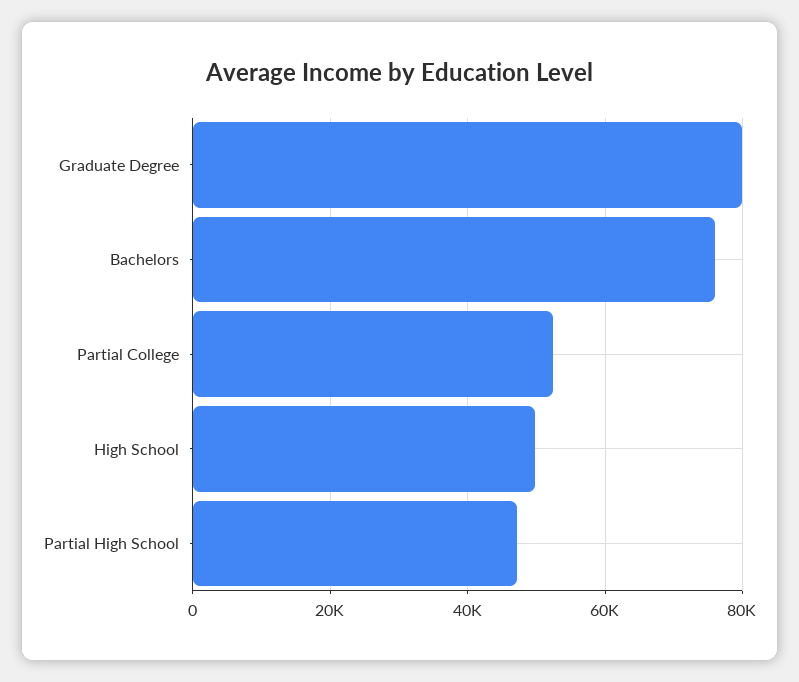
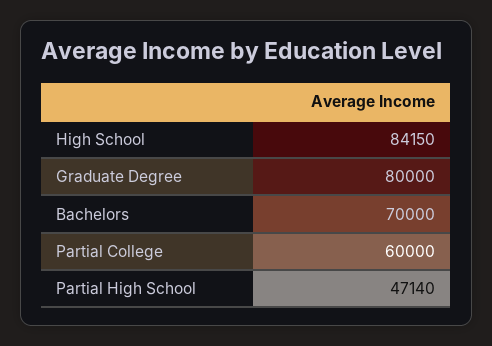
Bachelors: 76000 -> 70000
Partial College: 52000 -> 60000
High School: 50000 -> 84150

